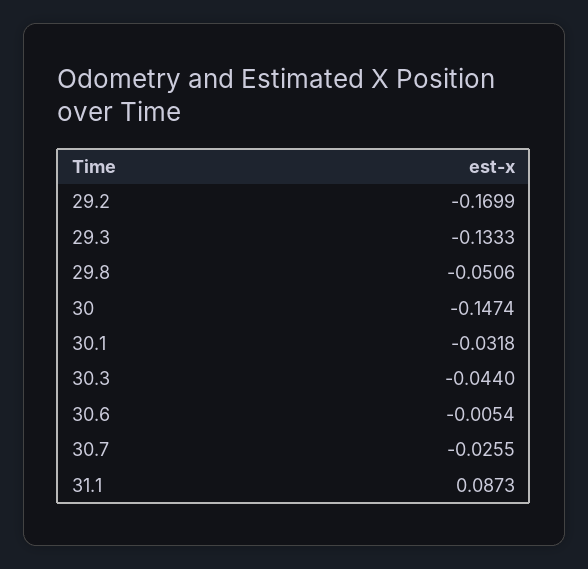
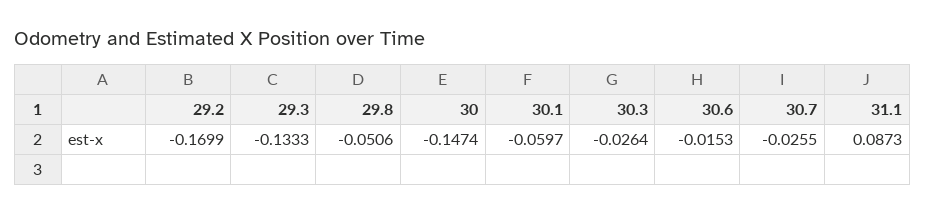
30.1: -0.0318 -> -0.0597
30.3: -0.044 -> -0.0264
30.6: -0.0054 -> -0.0153

